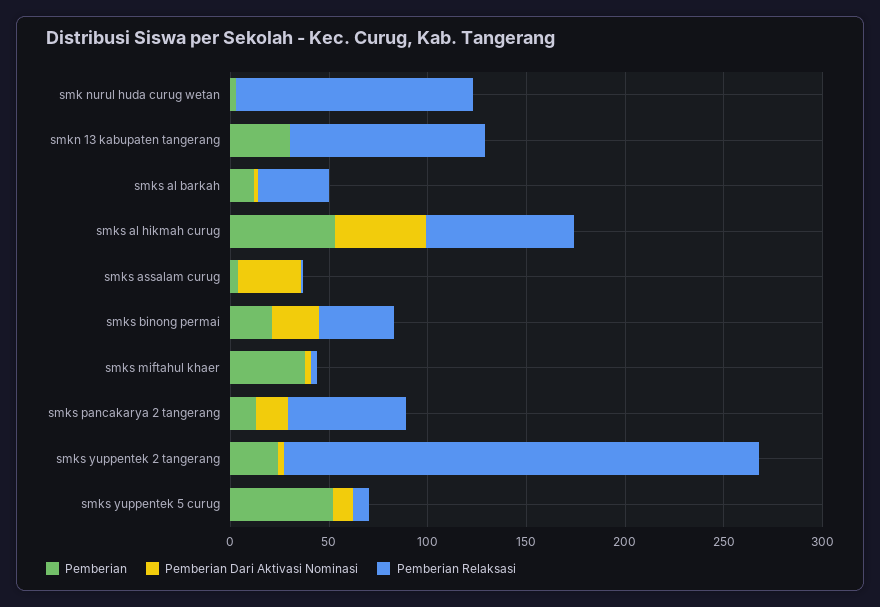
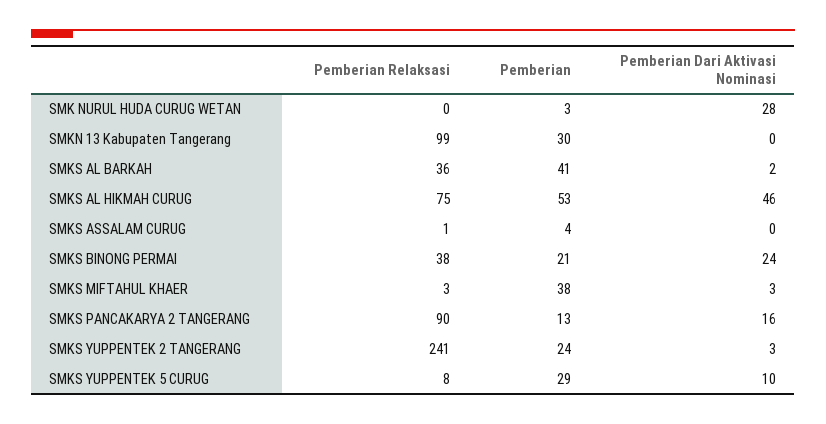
Pemberian Dari Aktivasi Nominasi, smk nurul huda curug wetan: 0 -> 28
Pemberian Relaksasi, smk nurul huda curug wetan: 120 -> 0
Pemberian, smks al barkah: 10 -> 41
Pemberian Dari Aktivasi Nominasi, smks assalam curug: 30 -> 0
Pemberian Relaksasi, smks pancakarya 2 tangerang: 60 -> 90
Pemberian, smks yuppentek 5 curug: 50 -> 29

